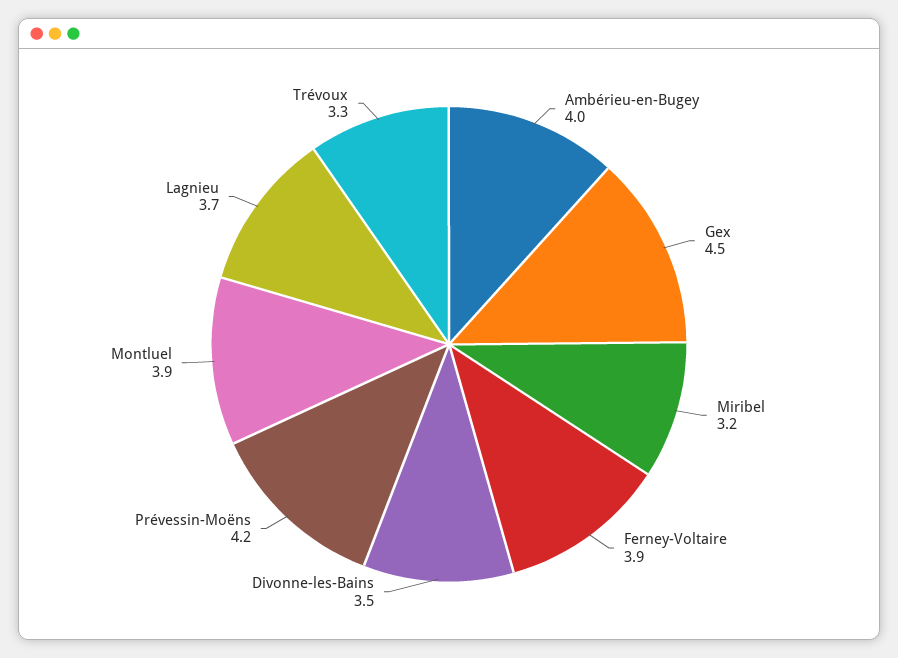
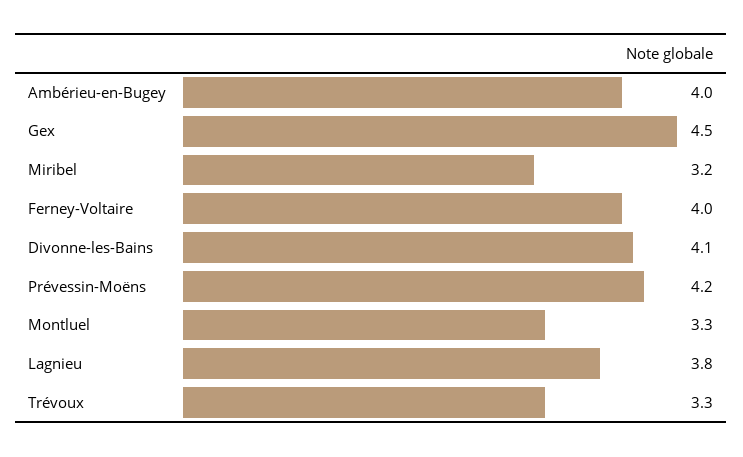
Ferney-Voltaire: 3.9 -> 4
Divonne-les-Bains: 3.5 -> 4.1
Montluel: 3.9 -> 3.3
Lagnieu: 3.7 -> 3.8

